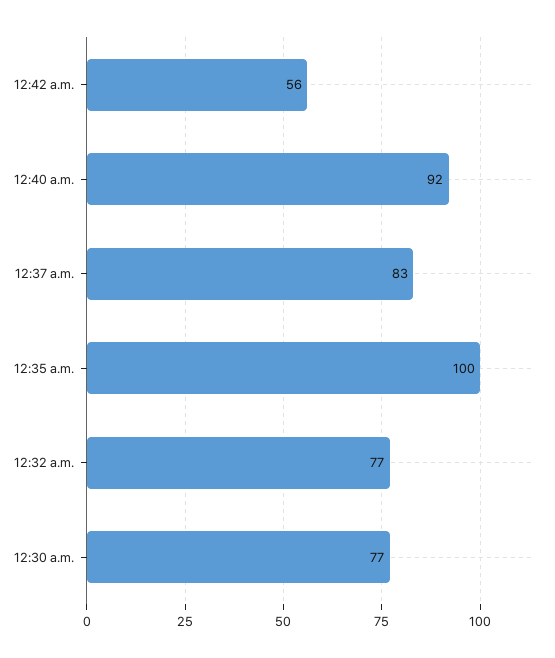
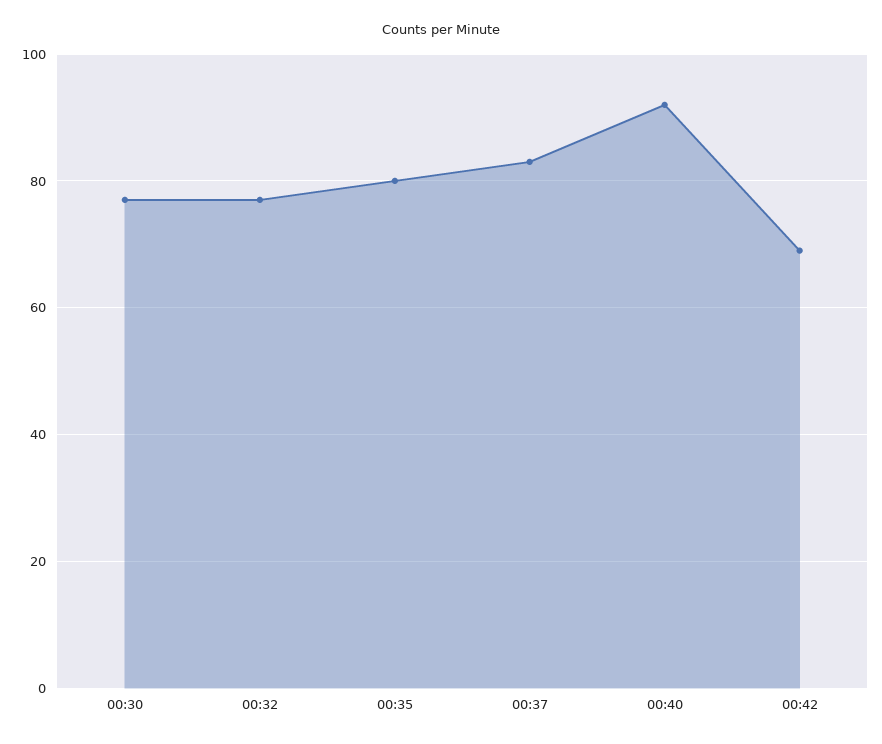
12:42 a.m.: 56 -> 70
12:35 a.m.: 100 -> 80

